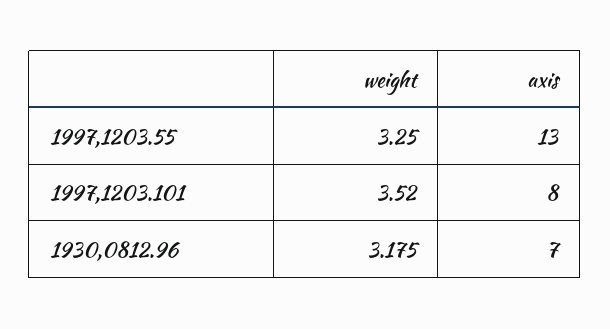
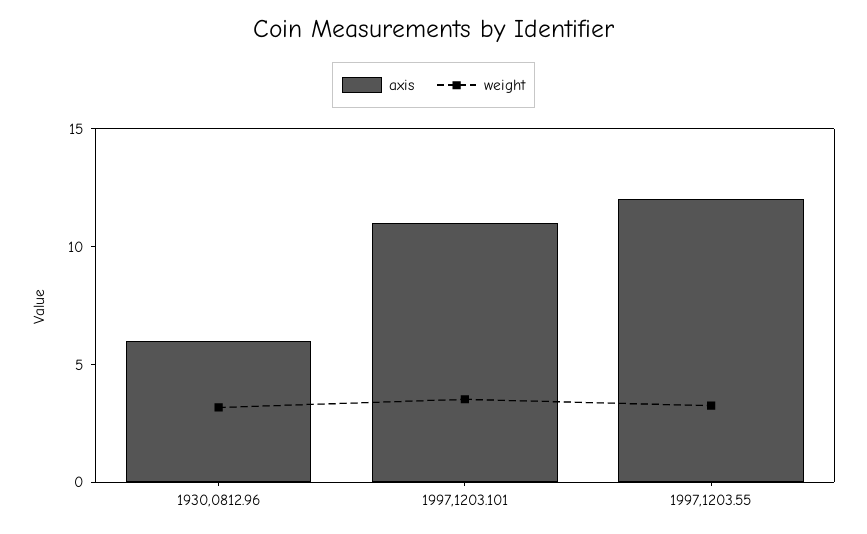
axis, 1997,1203.55: 13 -> 12
axis, 1997,1203.101: 8 -> 11
axis, 1930,0812.96: 7 -> 6

